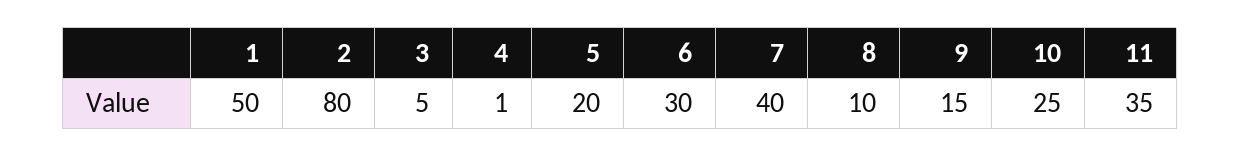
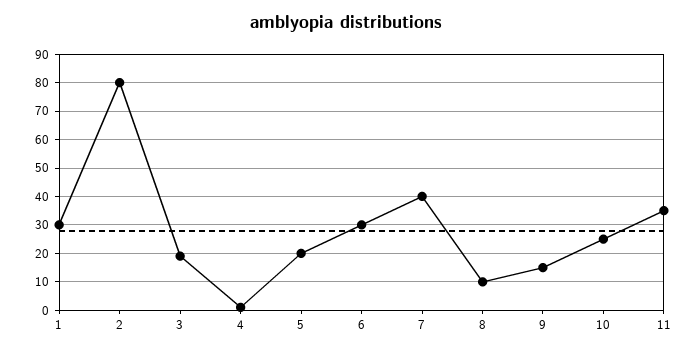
1: 50 -> 30
3: 5 -> 20

